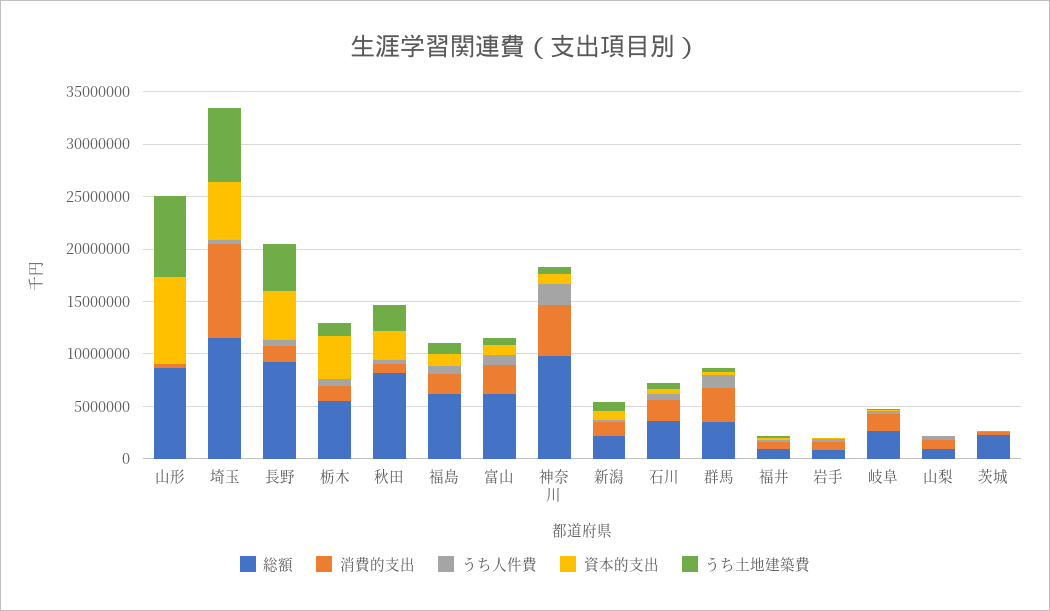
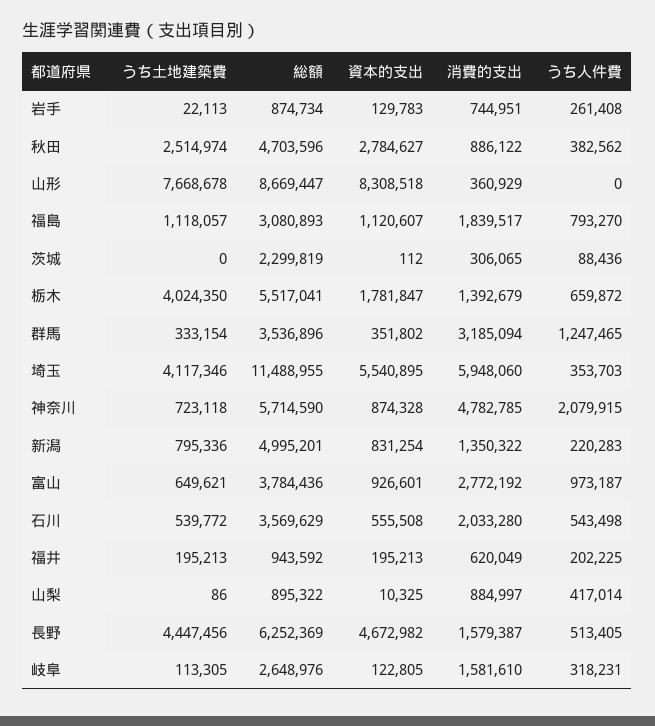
消費的支出, 埼玉: 9000000 -> 5948060
うち土地建築費, 埼玉: 7000000 -> 4117346
総額, 長野: 9000000 -> 6252369
資本的支出, 栃木: 4000000 -> 1781847
うち土地建築費, 栃木: 1000000 -> 4024350
総額, 秋田: 8000000 -> 4703596
総額, 福島: 6000000 -> 3080893
総額, 富山: 6000000 -> 3784436
総額, 神奈川: 10000000 -> 5714590
総額, 新潟: 2000000 -> 4995201

